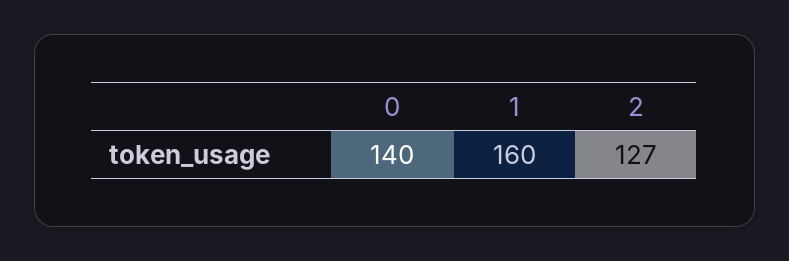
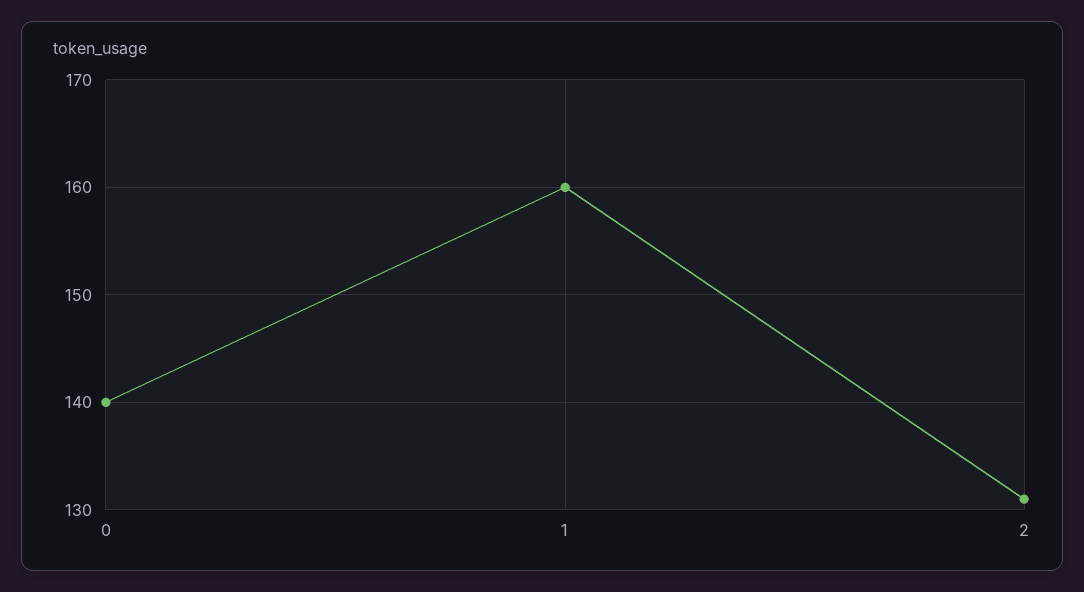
2: 127 -> 131

